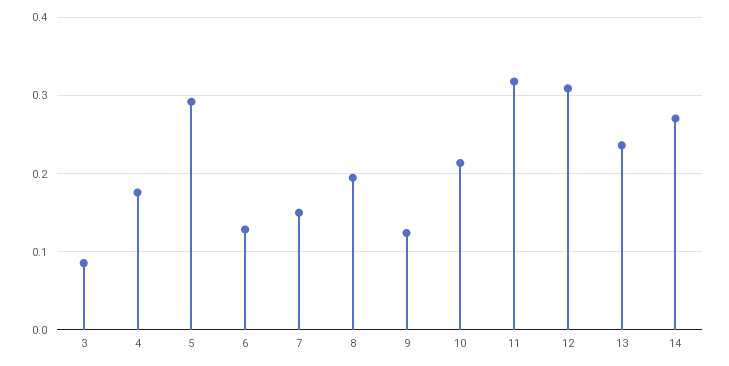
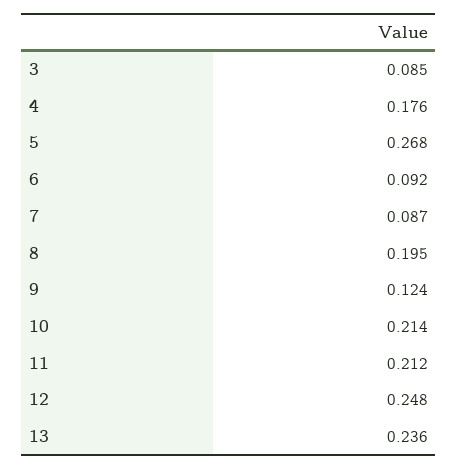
5: 0.29 -> 0.268
6: 0.13 -> 0.092
7: 0.15 -> 0.087
11: 0.32 -> 0.212
12: 0.31 -> 0.248
14: 0.27 -> none

